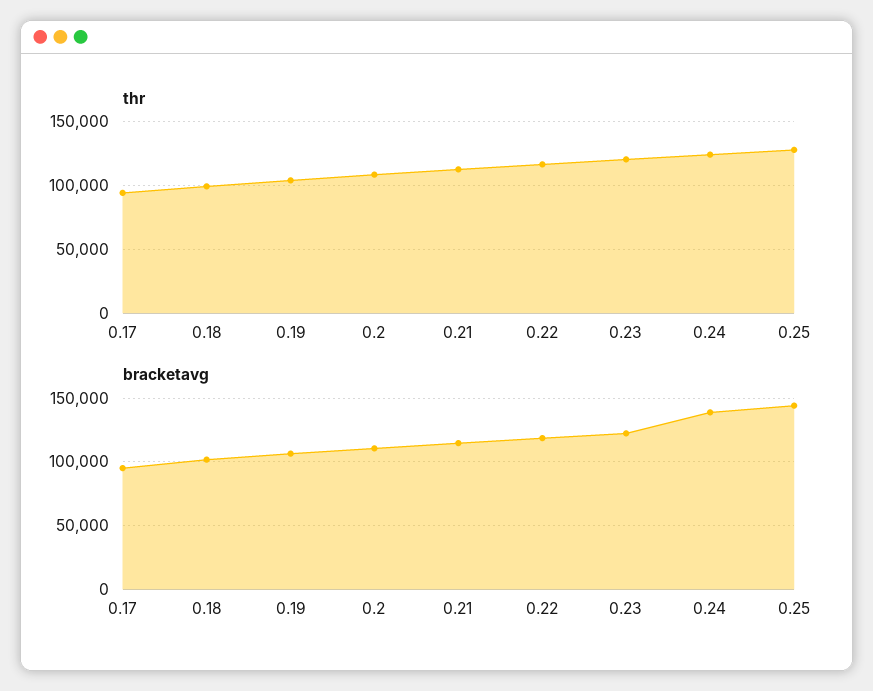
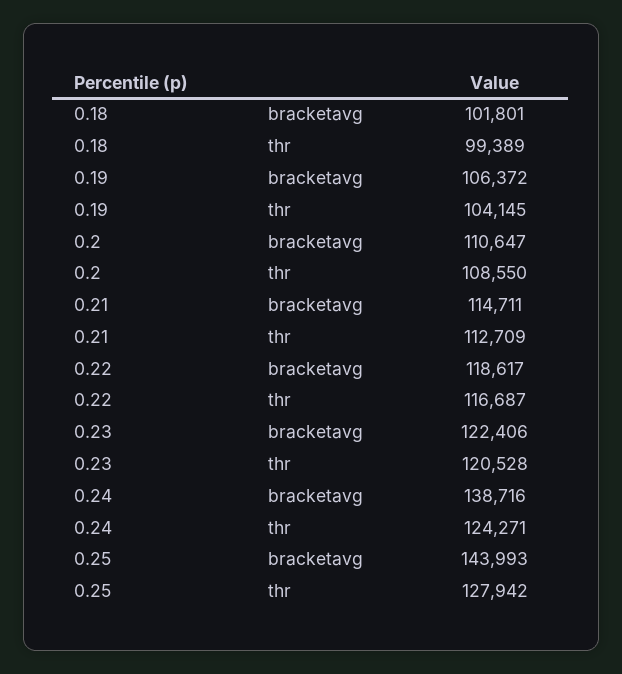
thr, 0.17: 95000 -> none
bracketavg, 0.17: 95000 -> none

